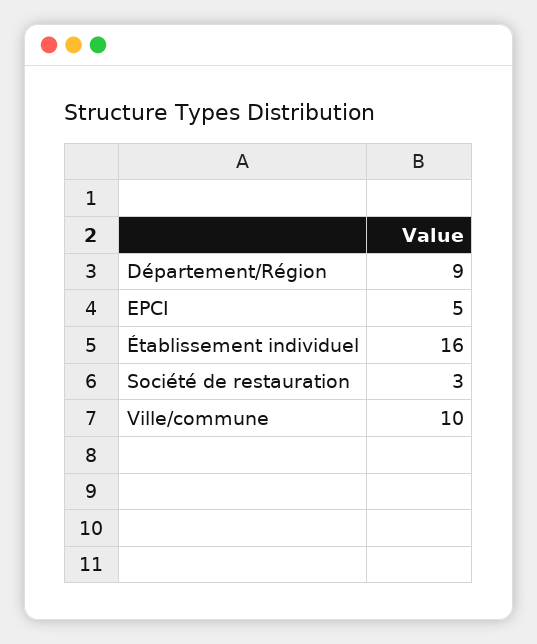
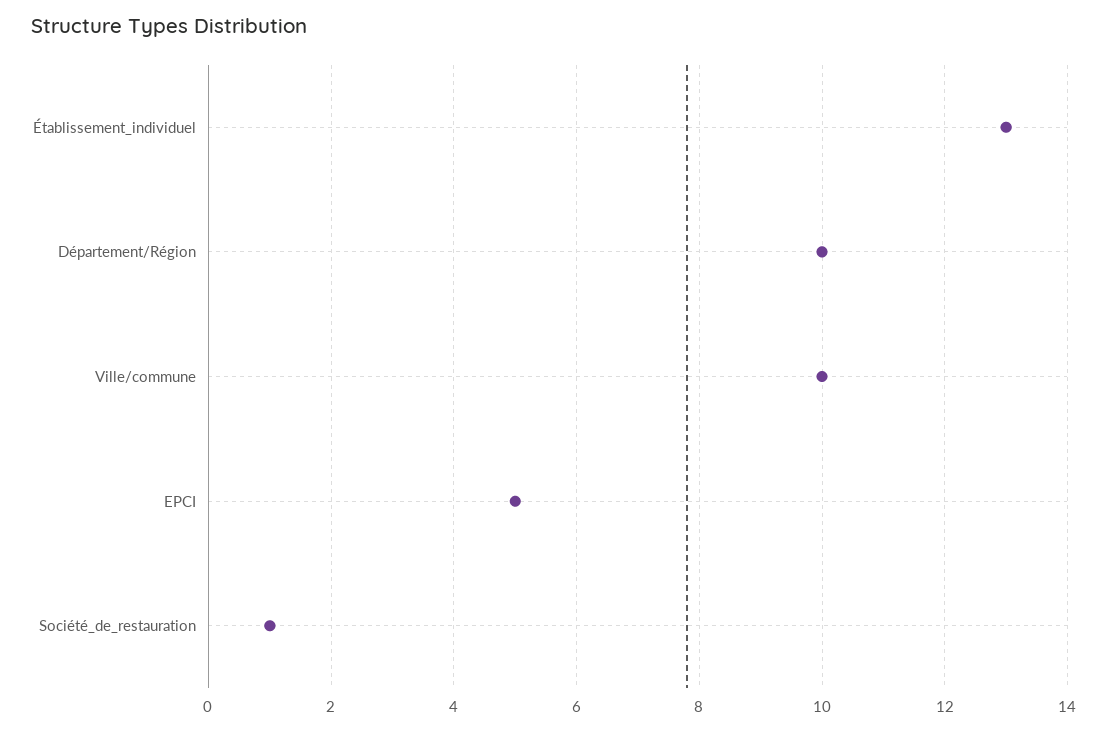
Département/Région: 9 -> 10
Établissement individuel: 16 -> 13
Société de restauration: 3 -> 1

